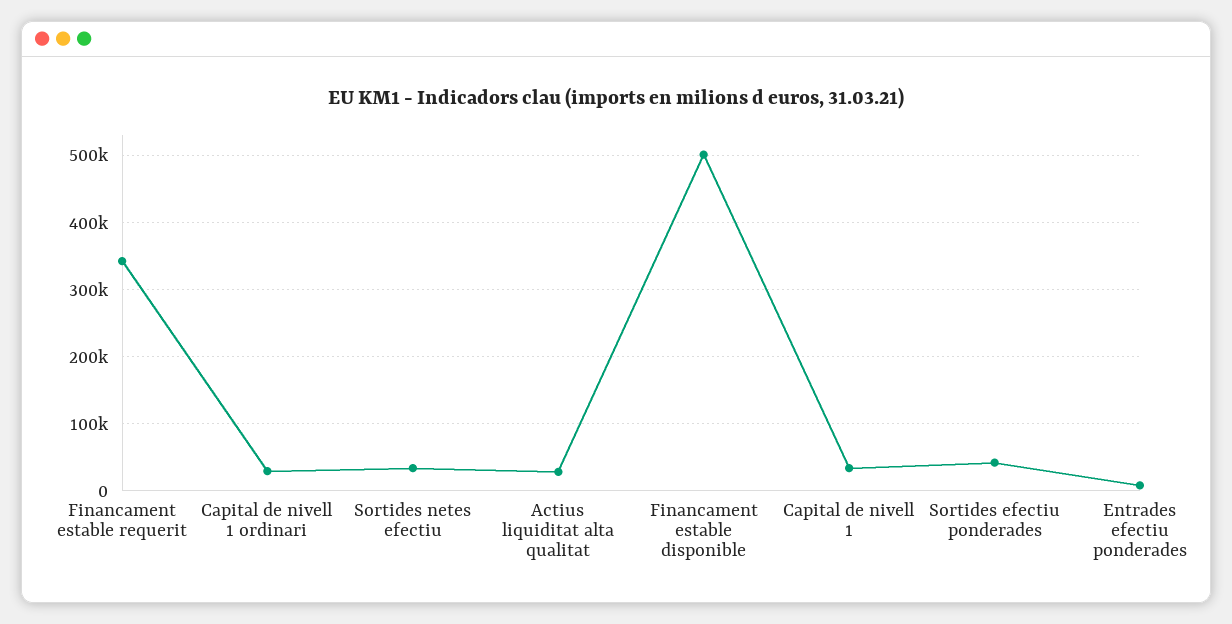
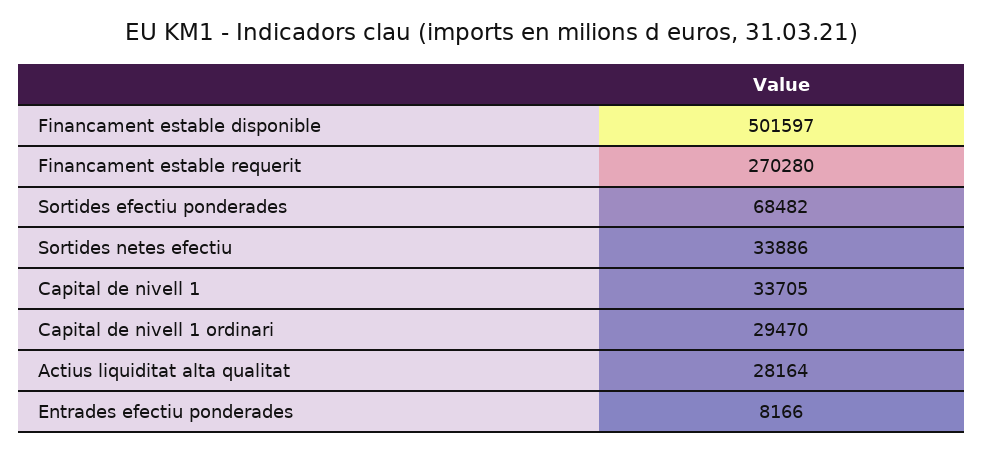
Financament estable requerit: 340000 -> 270280
Sortides efectiu ponderades: 40000 -> 68482

